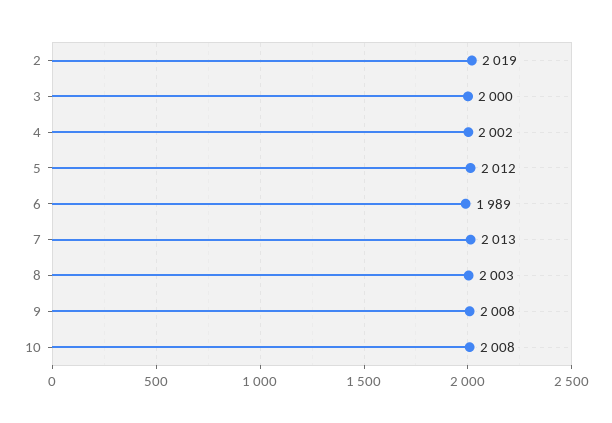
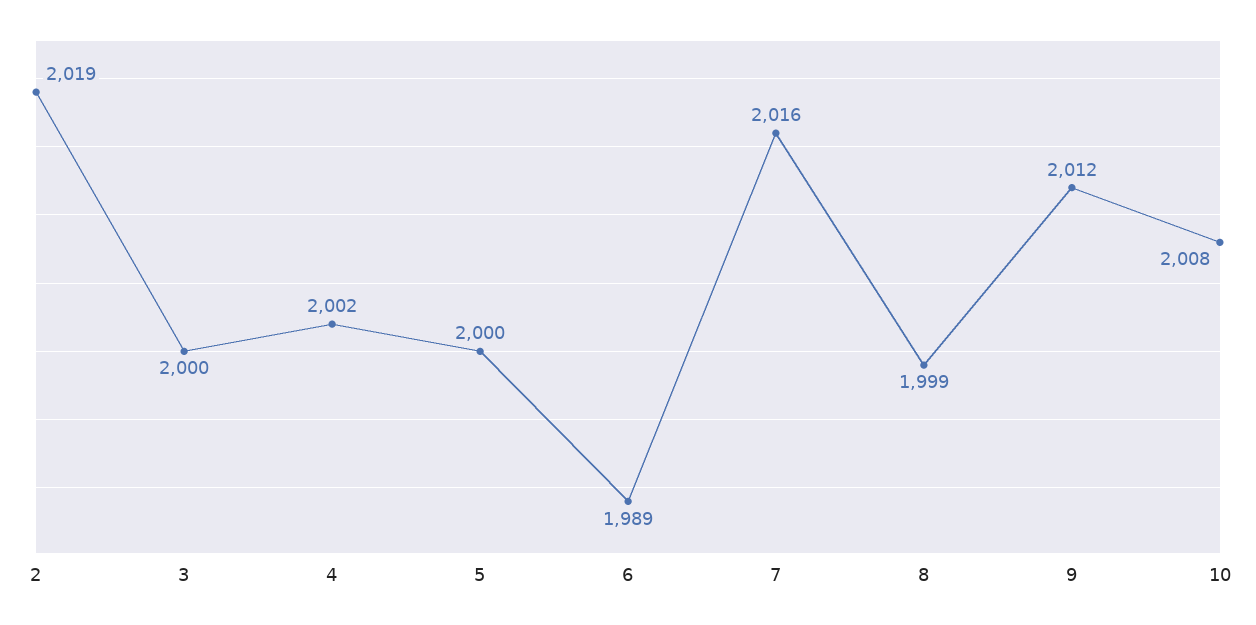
5: 2012 -> 2000
7: 2013 -> 2016
8: 2003 -> 1999
9: 2008 -> 2012

